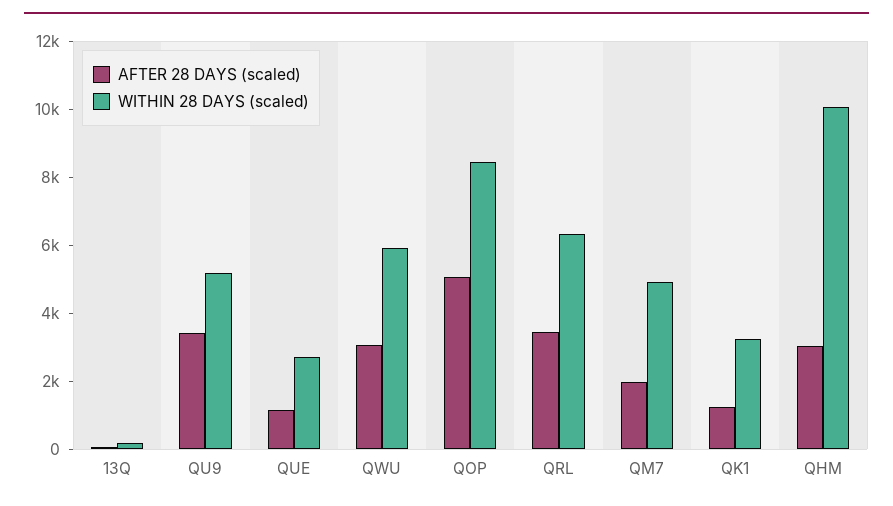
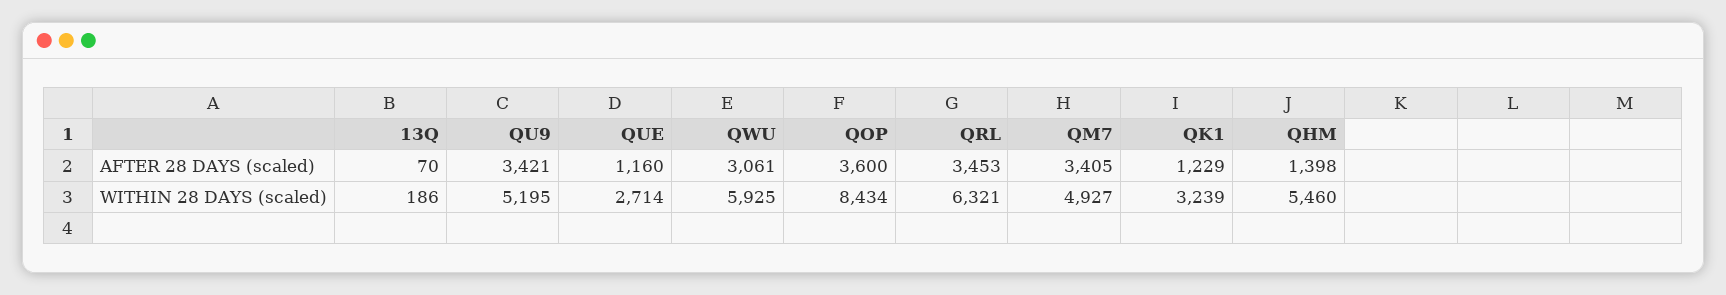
AFTER 28 DAYS (scaled), QOP: 5000 -> 3600
AFTER 28 DAYS (scaled), QM7: 2000 -> 3405
AFTER 28 DAYS (scaled), QHM: 3000 -> 1398
WITHIN 28 DAYS (scaled), QHM: 10000 -> 5460

